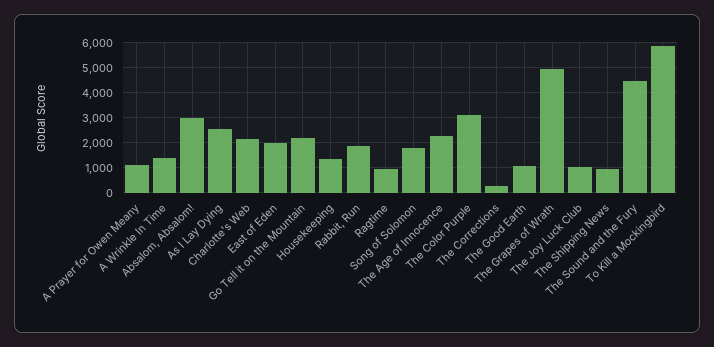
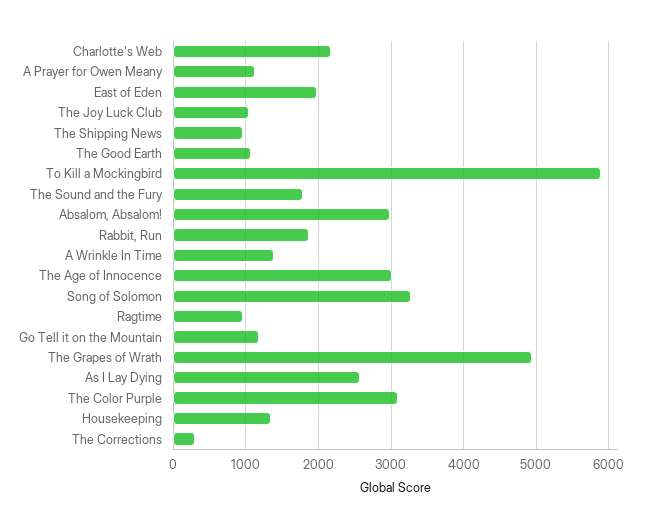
Go Tell it on the Mountain: 2250 -> 1200
Song of Solomon: 1750 -> 3300
The Age of Innocence: 2250 -> 3000
The Sound and the Fury: 4500 -> 1800

